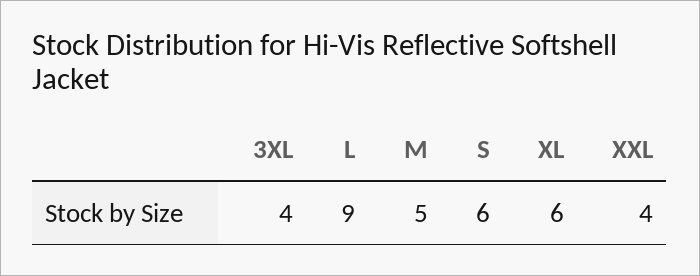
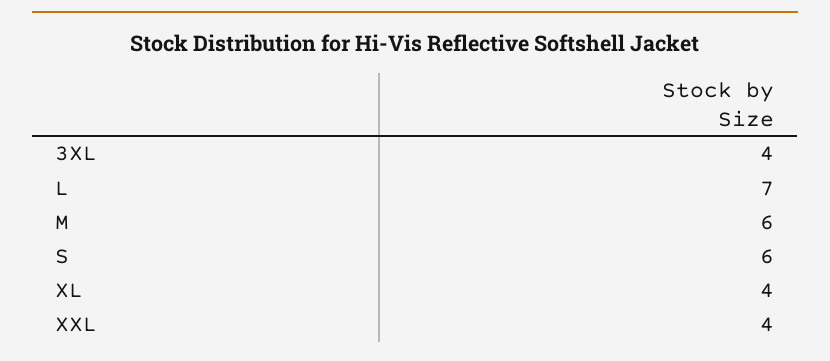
L: 9 -> 7
M: 5 -> 6
XL: 6 -> 4

